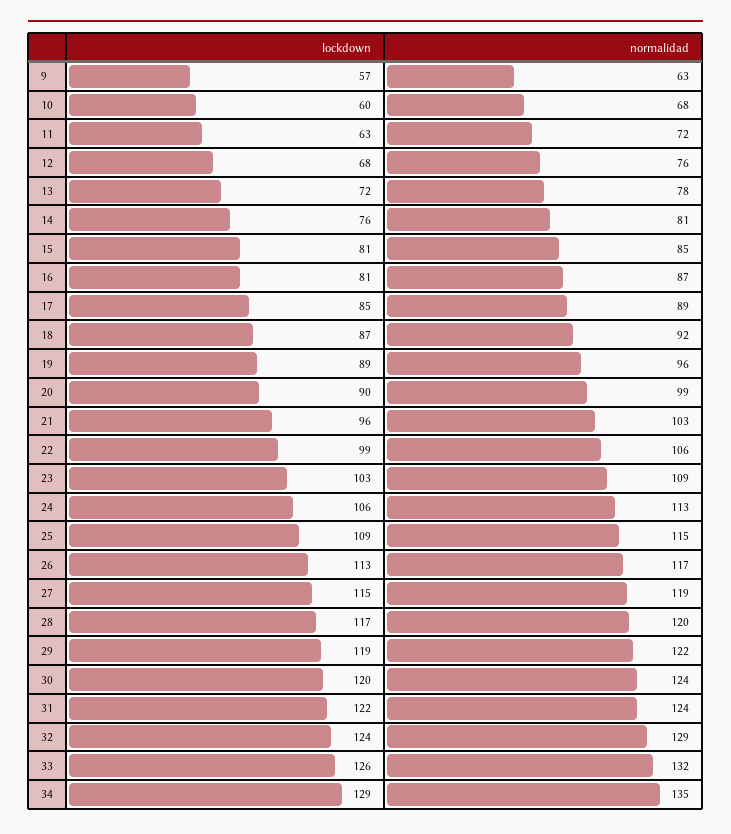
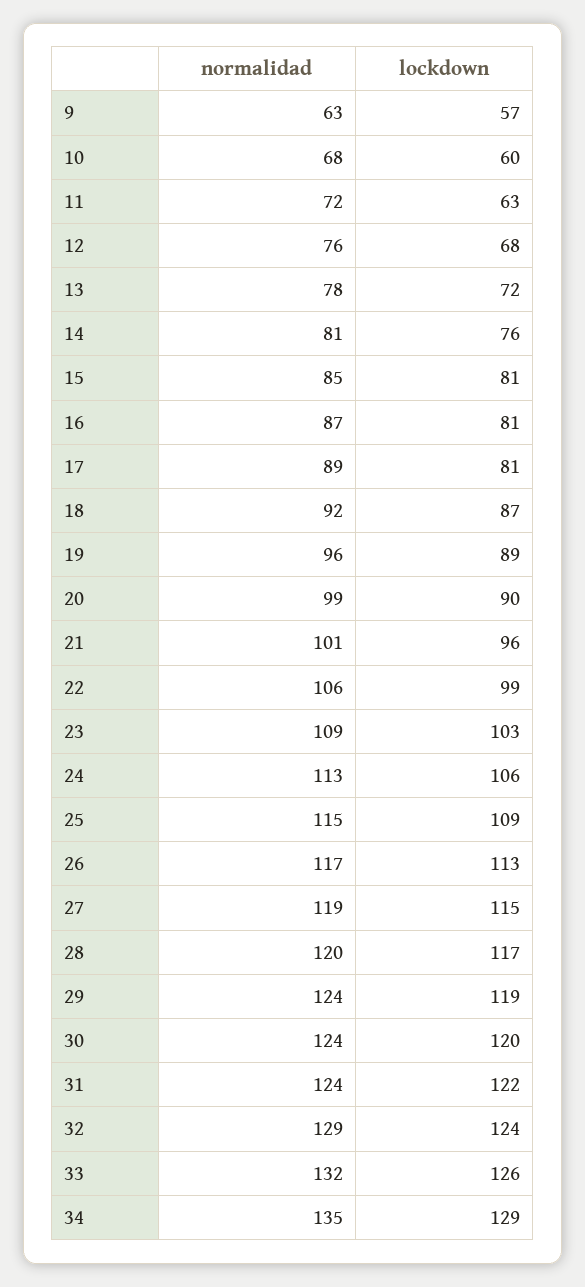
lockdown, 17: 85 -> 81
normalidad, 21: 103 -> 101
normalidad, 29: 122 -> 124

